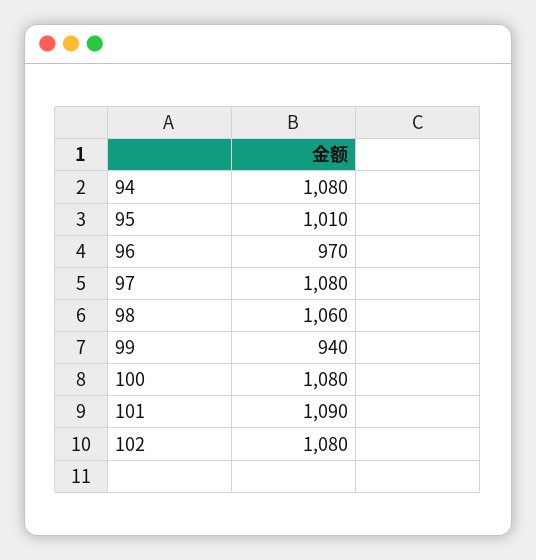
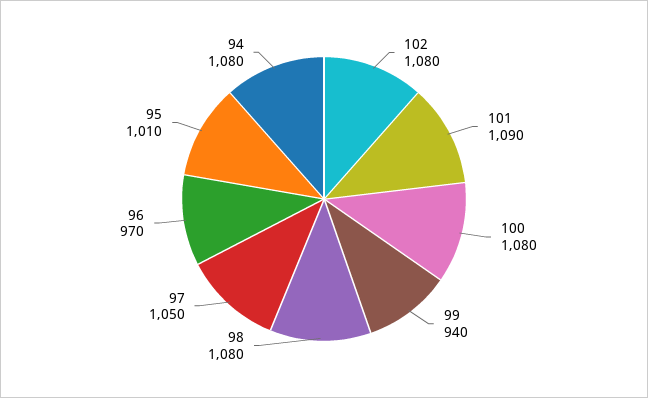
97: 1080 -> 1050
98: 1060 -> 1080

